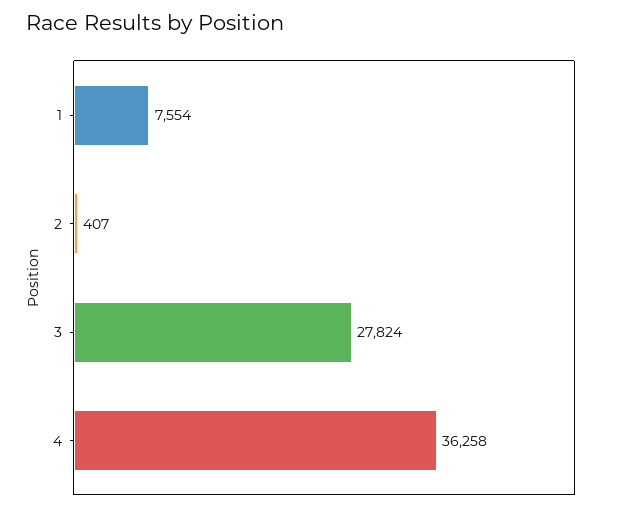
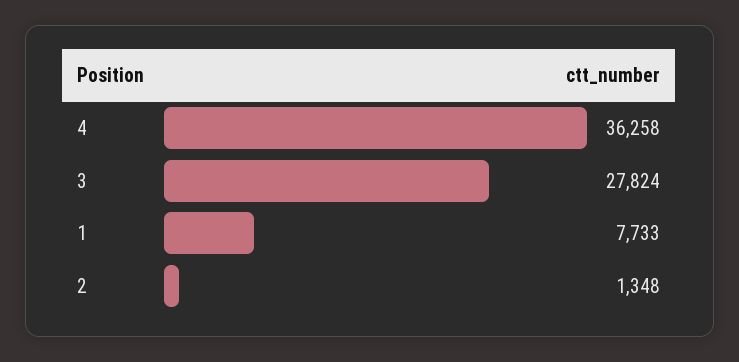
1: 7554 -> 7733
2: 407 -> 1348

